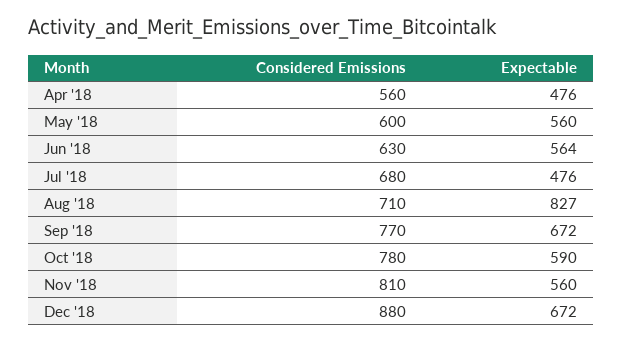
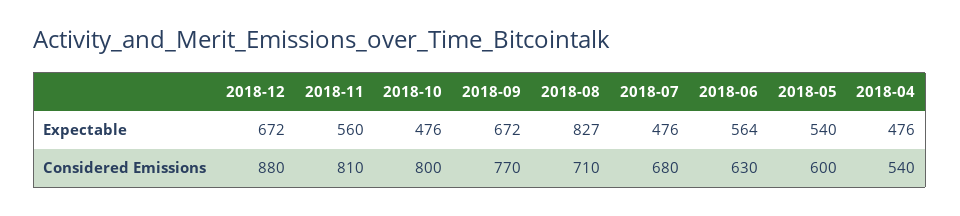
Considered Emissions, Apr '18: 560 -> 540
Expectable, May '18: 560 -> 540
Considered Emissions, Oct '18: 780 -> 800
Expectable, Oct '18: 590 -> 476

